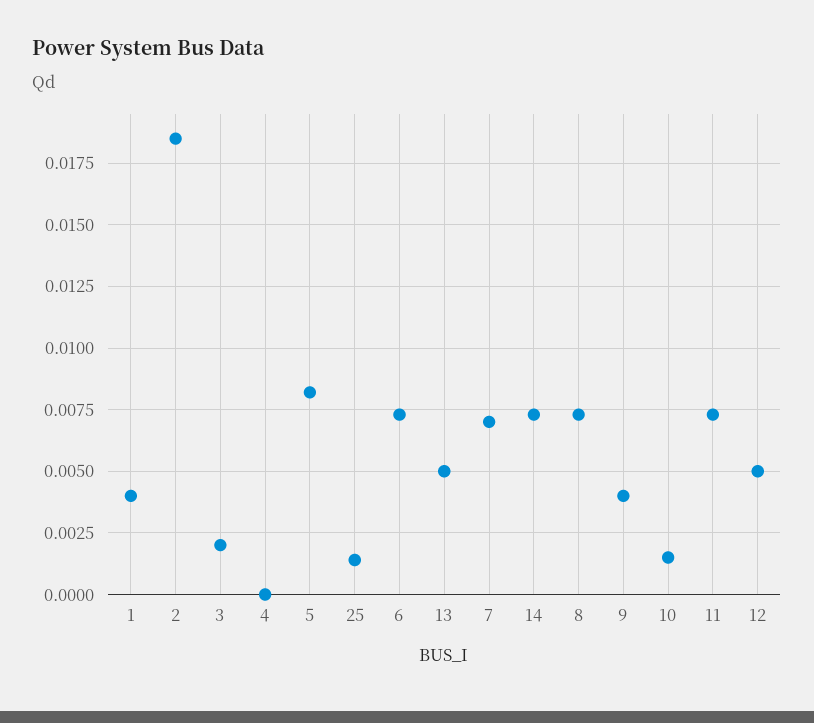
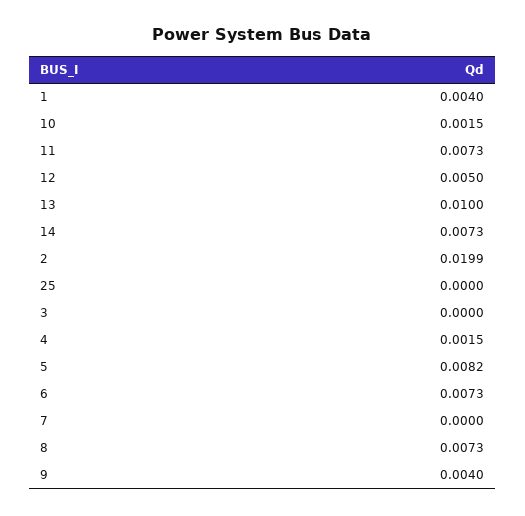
2: 0.0185 -> 0.0199
3: 0.002 -> 0
4: 0 -> 0.0015
25: 0.0015 -> 0
13: 0.005 -> 0.01
7: 0.007 -> 0

